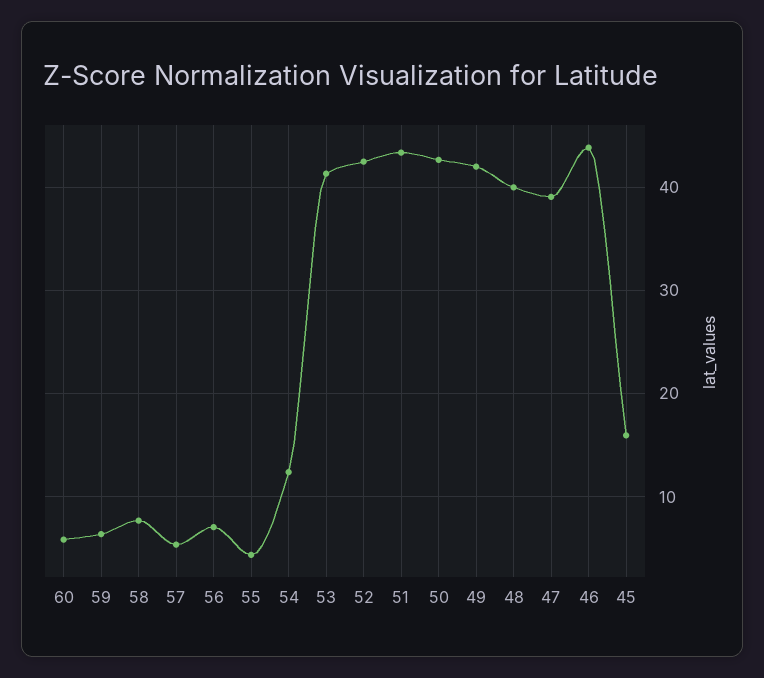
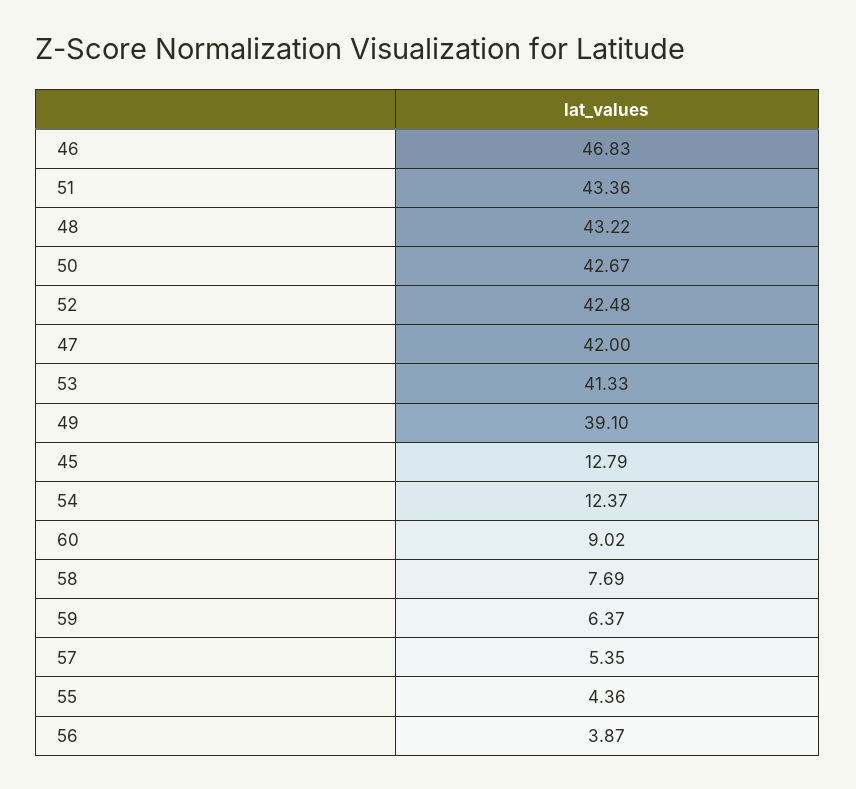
60: 6 -> 9.02
56: 7 -> 3.87
49: 42 -> 39.1
48: 40 -> 43.22
47: 39 -> 42
46: 44 -> 46.83
45: 16 -> 12.79

